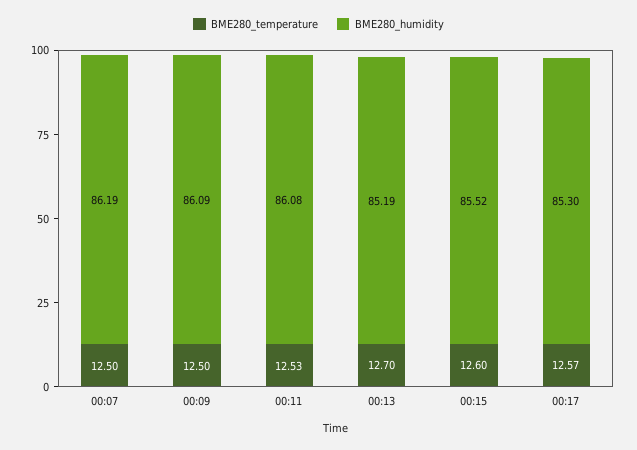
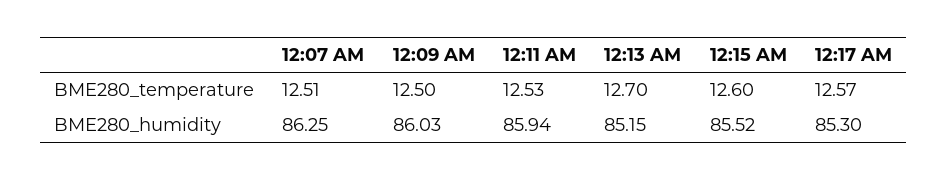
BME280_temperature, 00:07: 12.5 -> 12.51
BME280_humidity, 00:07: 86.19 -> 86.25
BME280_humidity, 00:09: 86.09 -> 86.03
BME280_humidity, 00:11: 86.08 -> 85.94
BME280_humidity, 00:13: 85.19 -> 85.15

